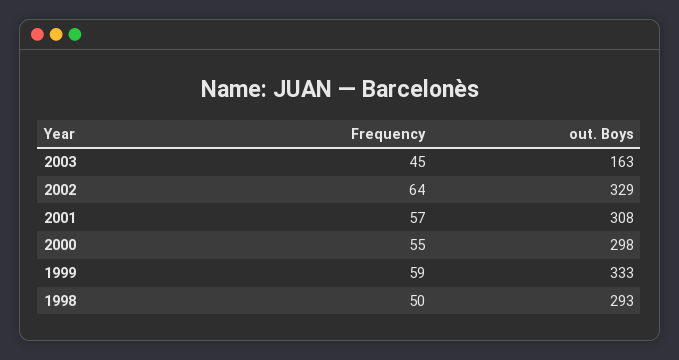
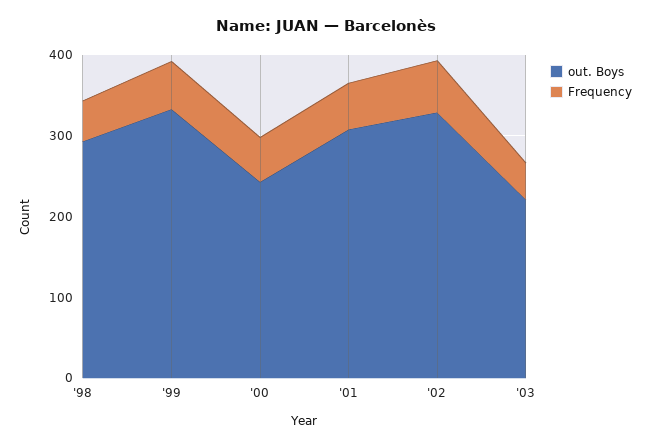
out. Boys, 2003: 163 -> 220
out. Boys, 2000: 298 -> 240

